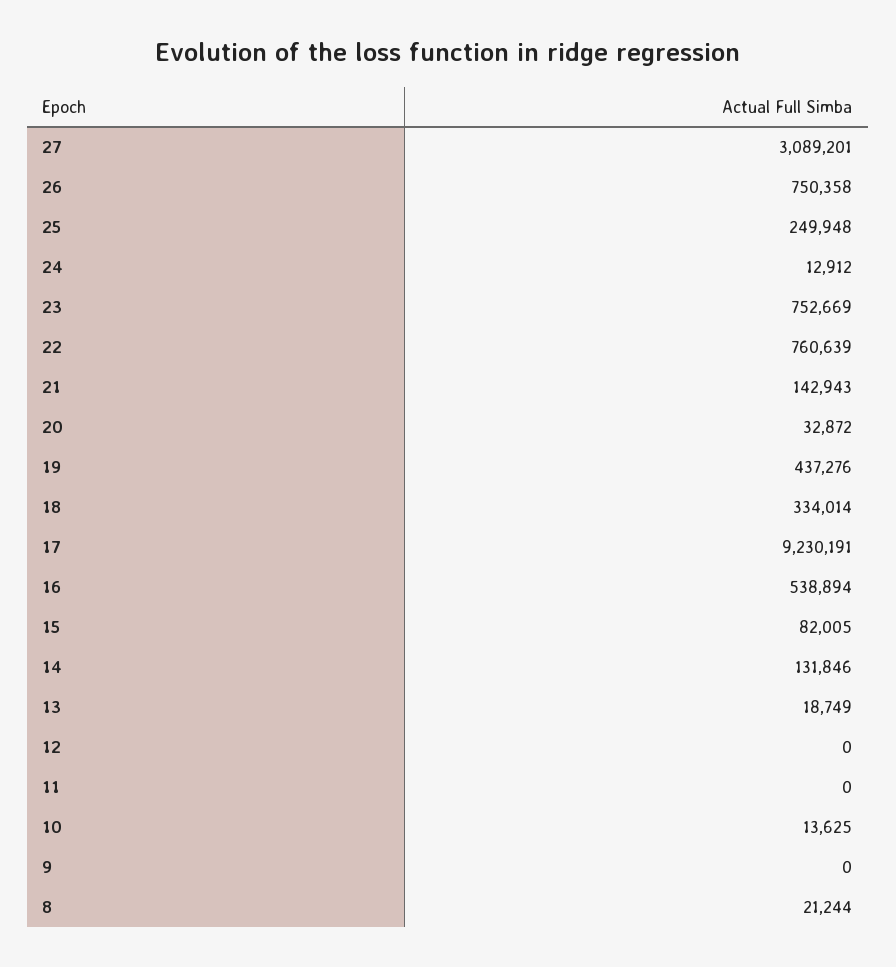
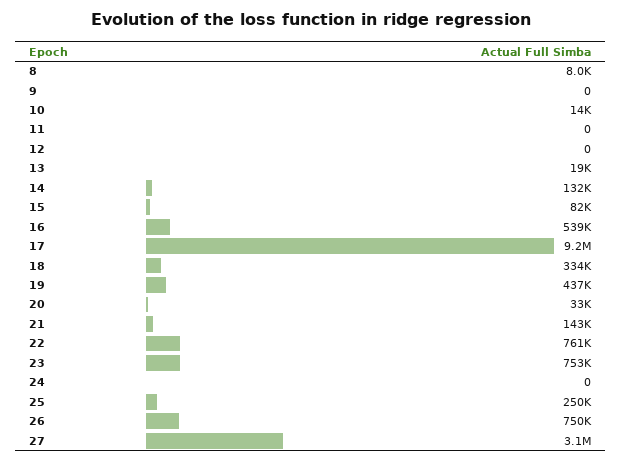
24: 12912 -> 0
8: 21244 -> 8000

